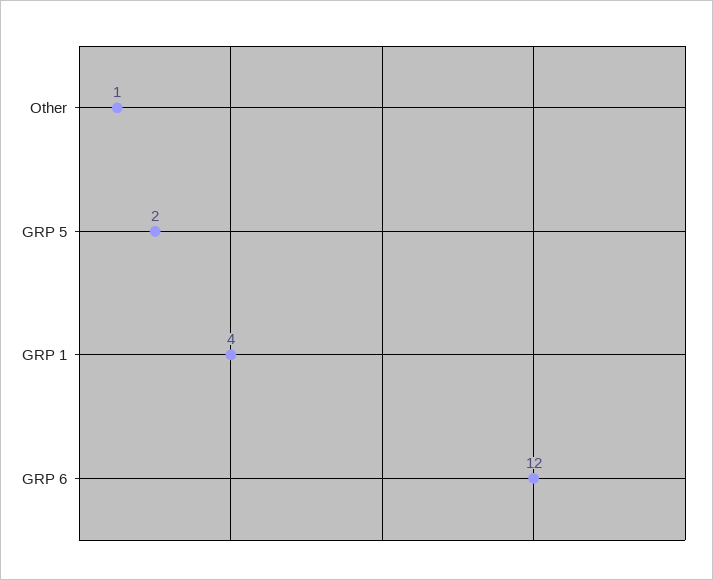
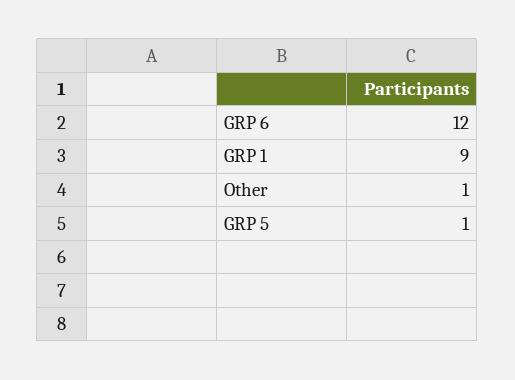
GRP 5: 2 -> 1
GRP 1: 4 -> 9

